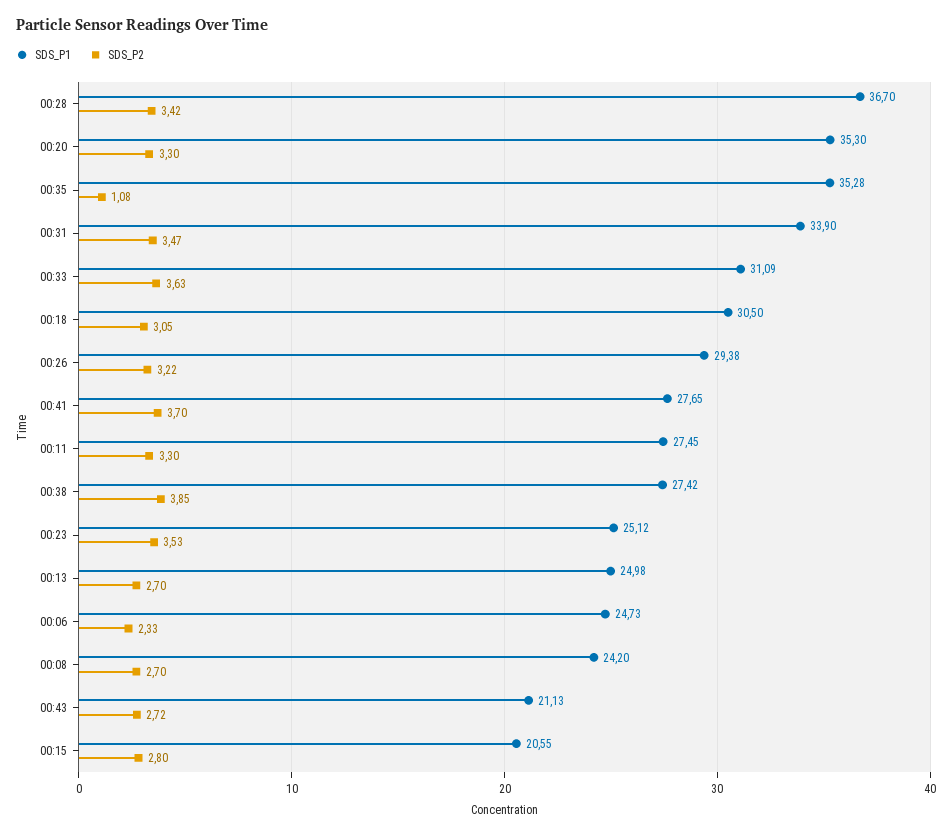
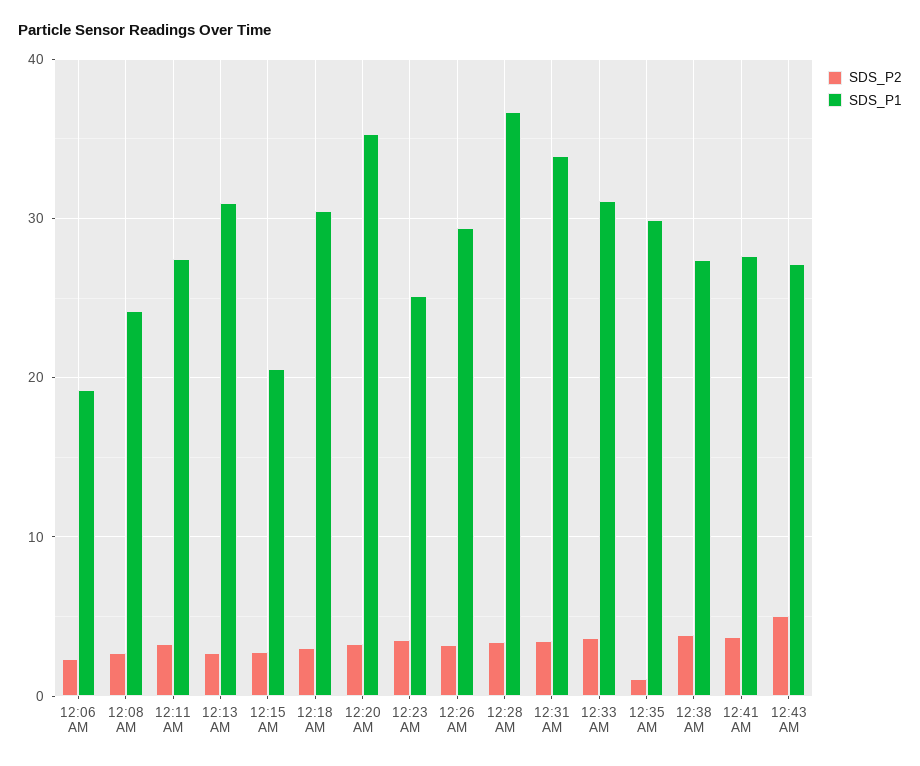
SDS_P1, 00:35: 35.28 -> 30
SDS_P1, 00:13: 24.98 -> 31
SDS_P1, 00:06: 24.73 -> 19
SDS_P1, 00:43: 21.13 -> 27
SDS_P2, 00:43: 2.72 -> 5

